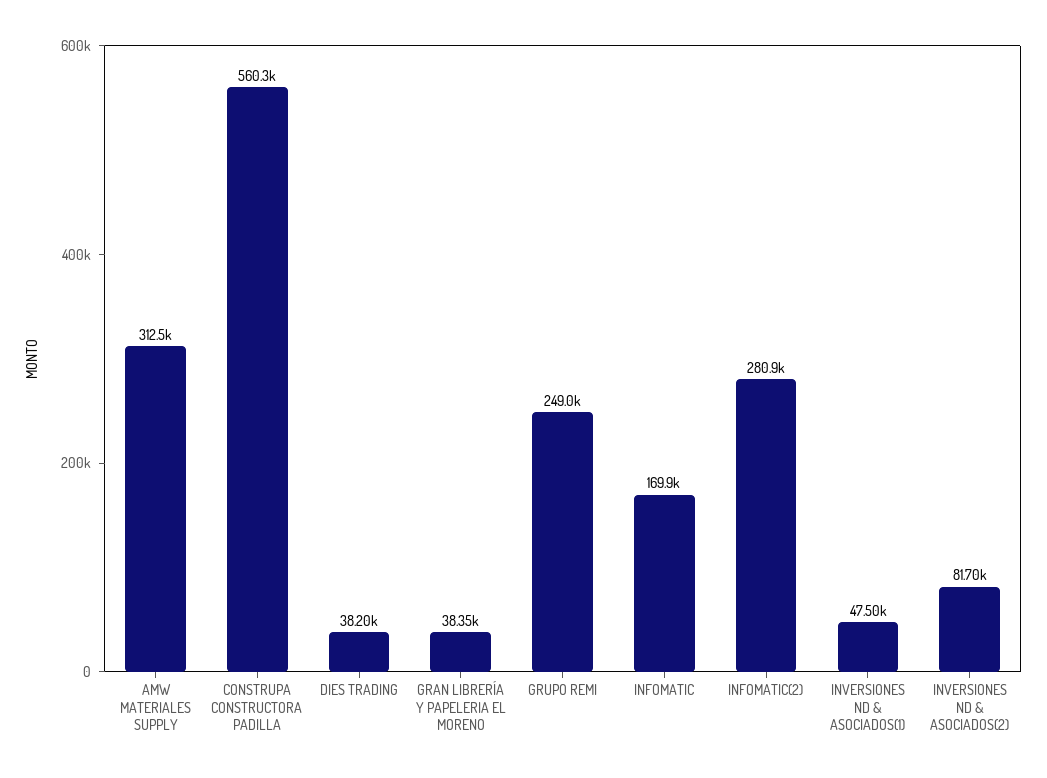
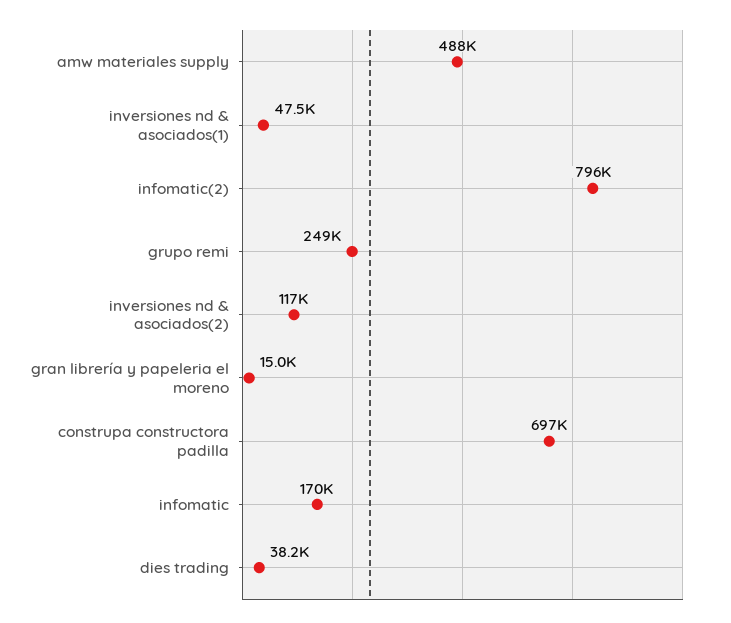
AMW MATERIALES SUPPLY: 312500 -> 488000
CONSTRUPA CONSTRUCTORA PADILLA: 560300 -> 697000
GRAN LIBRERÍA Y PAPELERIA EL MORENO: 38350 -> 15000
INFOMATIC(2): 280900 -> 796000
INVERSIONES ND & ASOCIADOS(2): 81700 -> 117000

